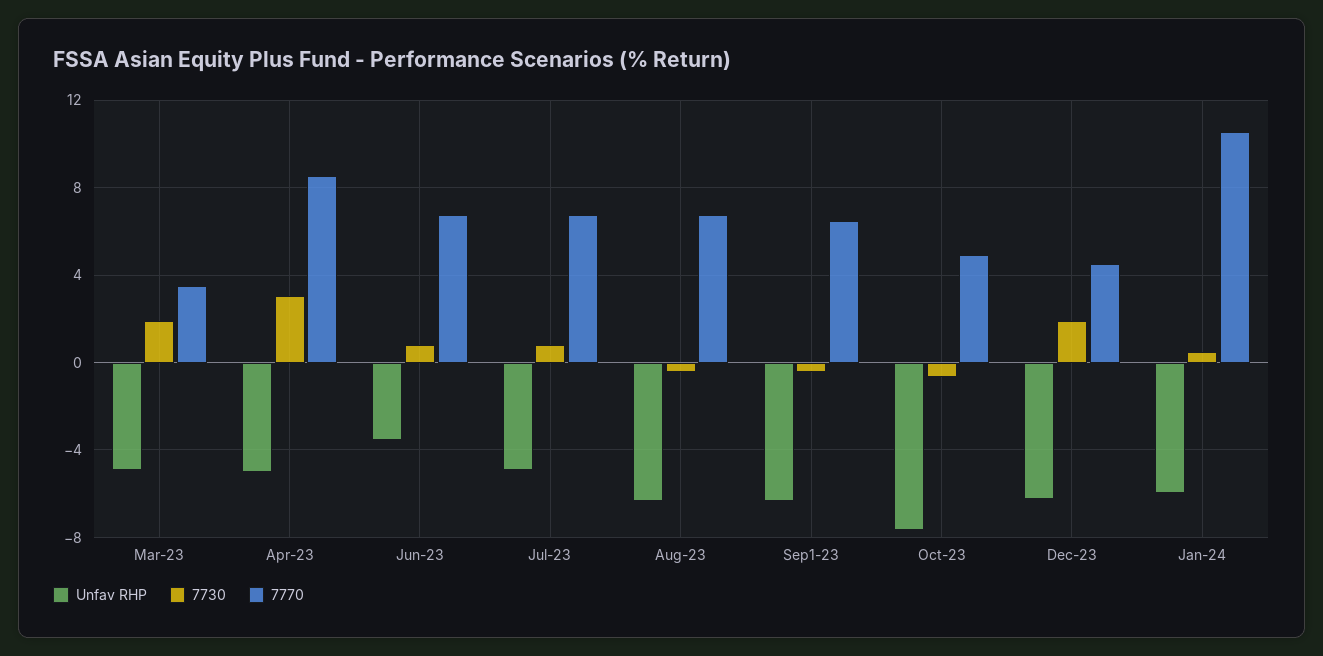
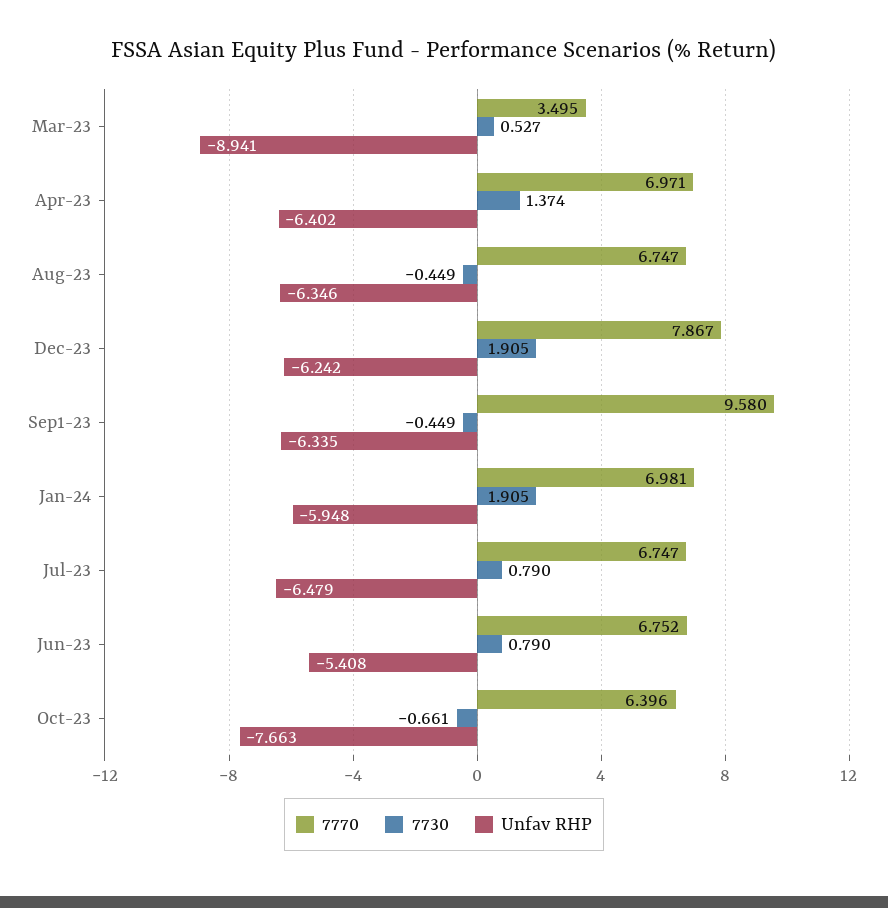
Unfav RHP, Mar-23: -5 -> -8.941
7730, Mar-23: 2 -> 0.527
Unfav RHP, Apr-23: -5 -> -6.402
7730, Apr-23: 3 -> 1.374
7770, Apr-23: 8.5 -> 6.971
Unfav RHP, Jun-23: -3.5 -> -5.408
Unfav RHP, Jul-23: -5 -> -6.479
7770, Sep1-23: 6.5 -> 9.58
7770, Oct-23: 5 -> 6.396
7770, Dec-23: 4.5 -> 7.867
7730, Jan-24: 0.5 -> 1.905
7770, Jan-24: 10.5 -> 6.981

